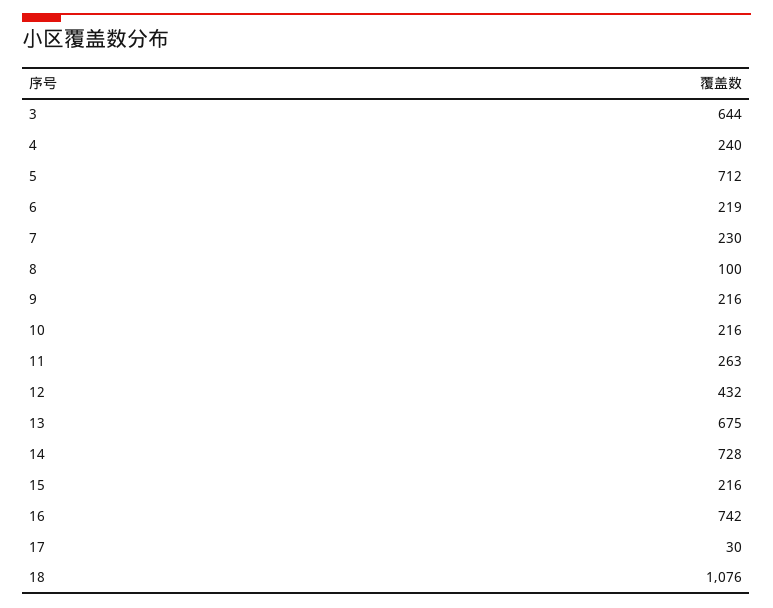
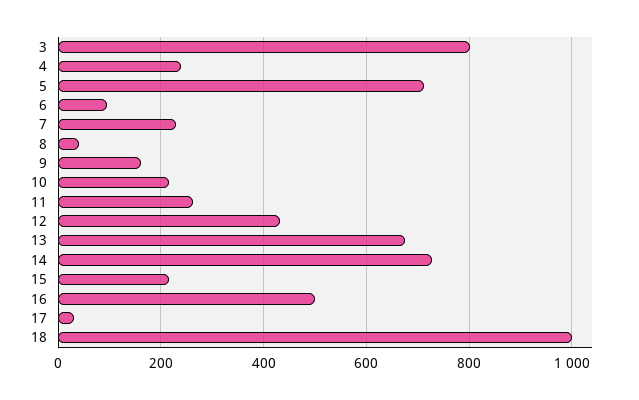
3: 644 -> 800
6: 219 -> 100
8: 100 -> 40
9: 216 -> 160
16: 742 -> 500
18: 1076 -> 1000

